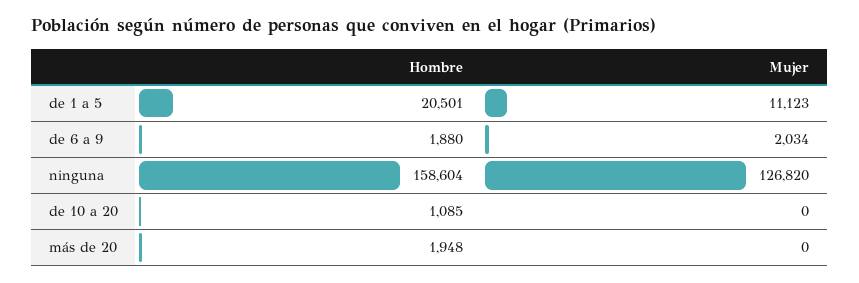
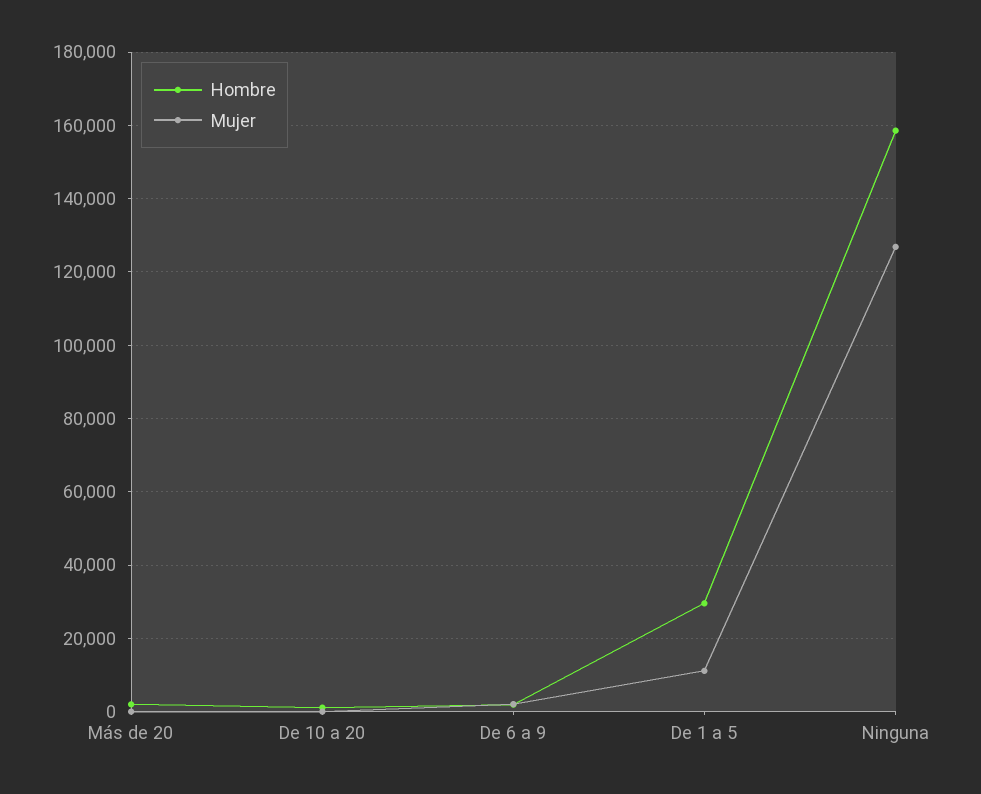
Hombre, de 1 a 5: 20501 -> 30000

